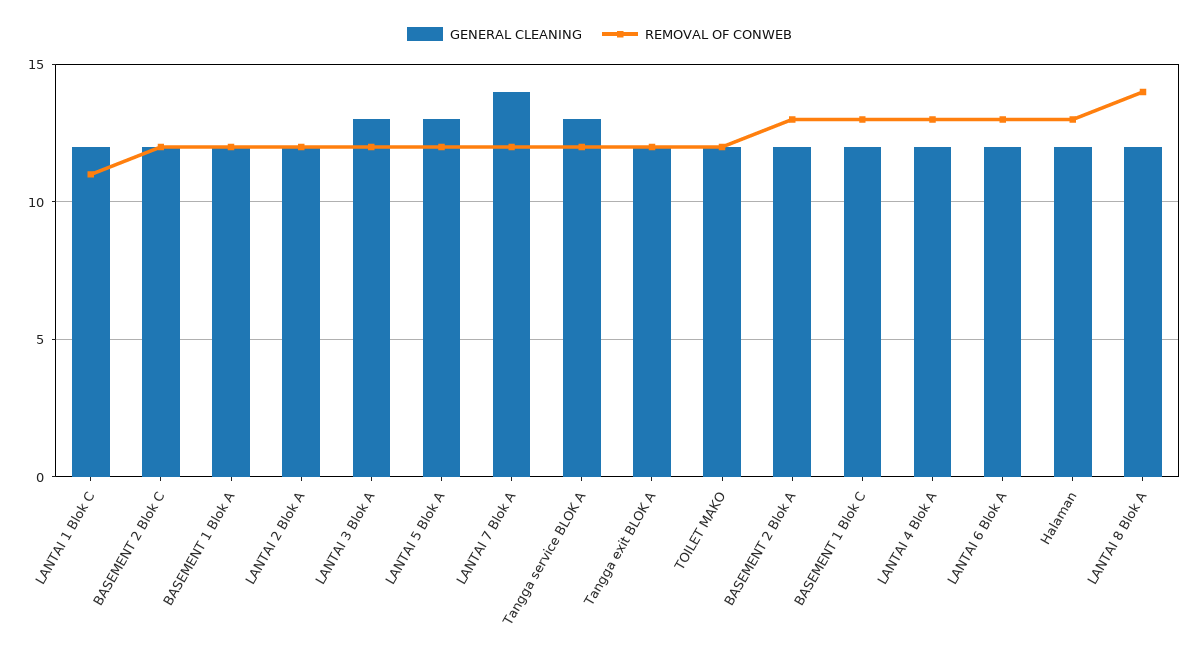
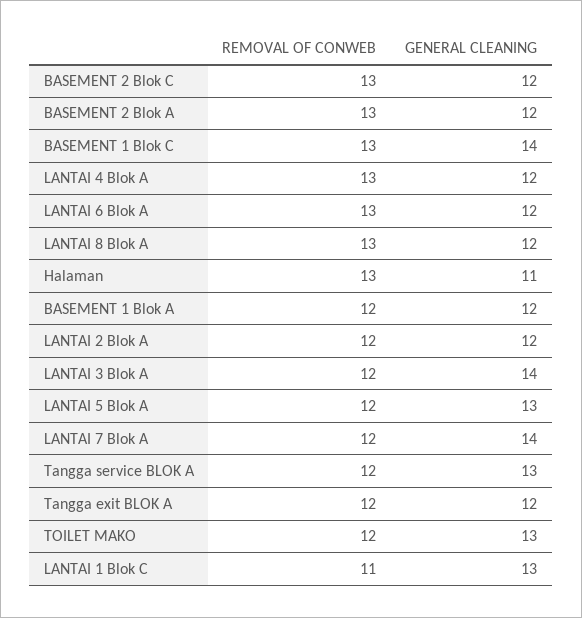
GENERAL CLEANING, LANTAI 1 Blok C: 12 -> 13
REMOVAL OF CONWEB, BASEMENT 2 Blok C: 12 -> 13
GENERAL CLEANING, LANTAI 3 Blok A: 13 -> 14
GENERAL CLEANING, TOILET MAKO: 12 -> 13
GENERAL CLEANING, BASEMENT 1 Blok C: 12 -> 14
GENERAL CLEANING, Halaman: 12 -> 11
REMOVAL OF CONWEB, LANTAI 8 Blok A: 14 -> 13

